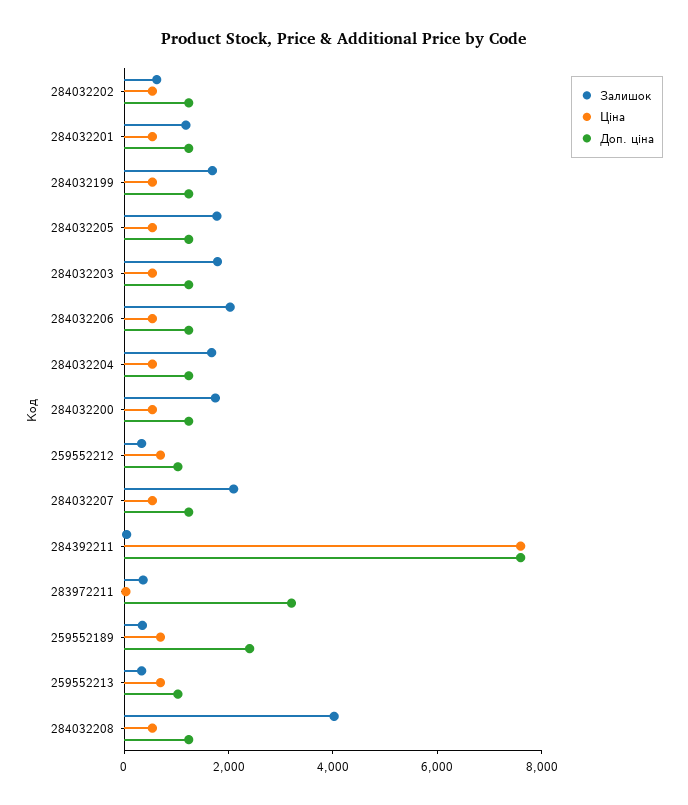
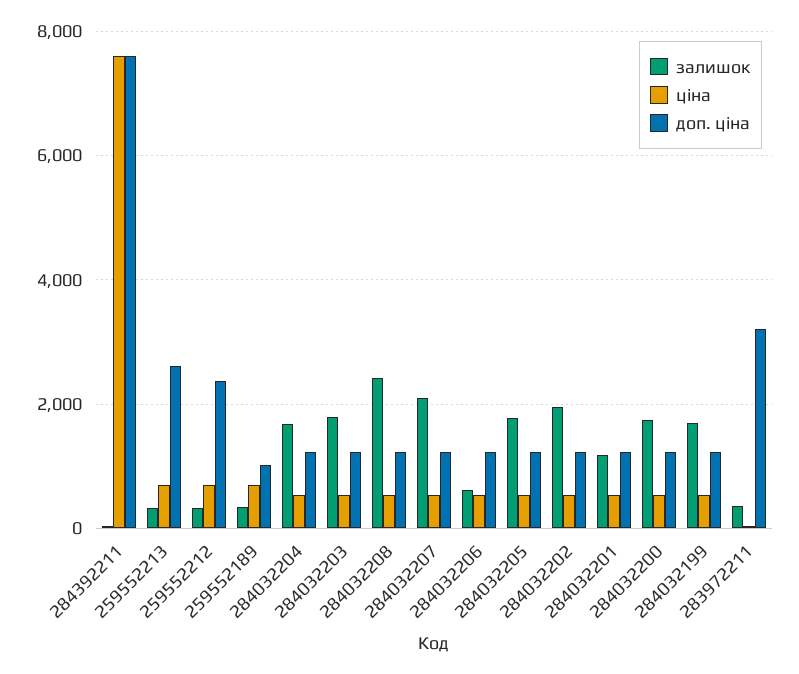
Залишок, 284032202: 500 -> 2000
Залишок, 284032206: 2000 -> 600
Доп. ціна, 259552212: 1000 -> 2400
Доп. ціна, 259552189: 2500 -> 1000
Доп. ціна, 259552213: 1000 -> 2600
Залишок, 284032208: 4000 -> 2400

